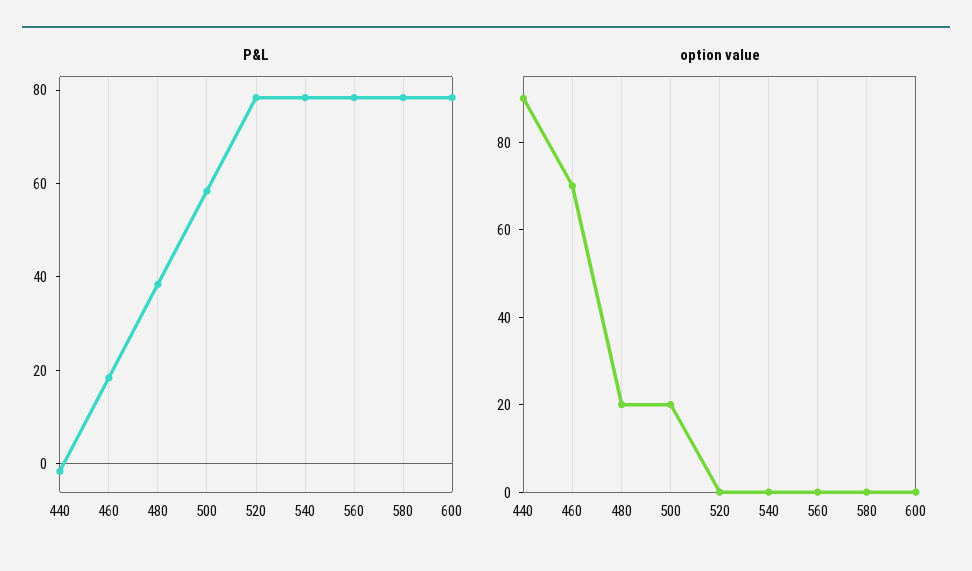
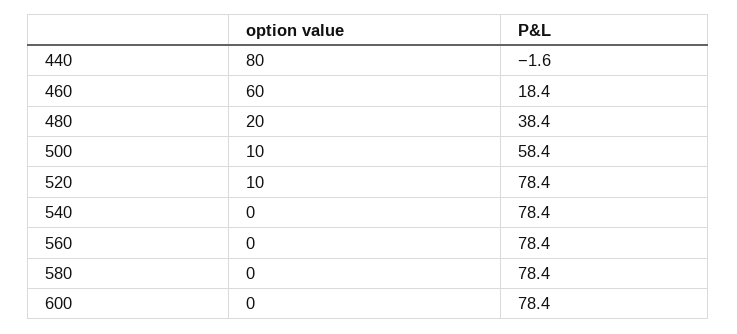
option value, 440: 90 -> 80
option value, 460: 70 -> 60
option value, 500: 20 -> 10
option value, 520: 0 -> 10

